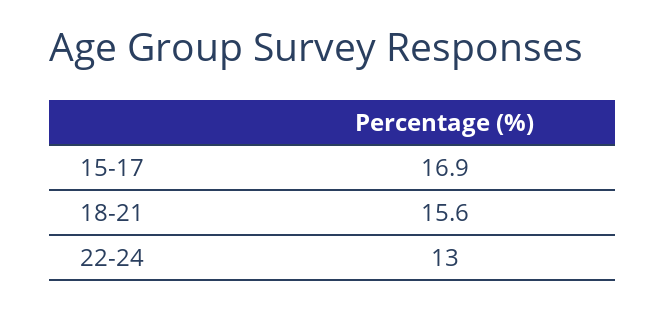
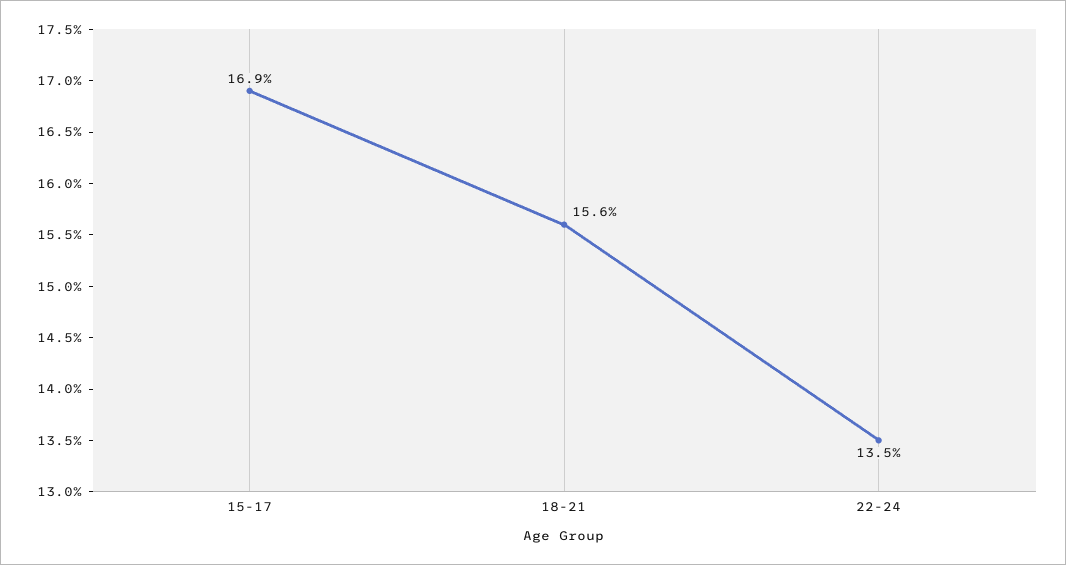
22-24: 13 -> 13.5

